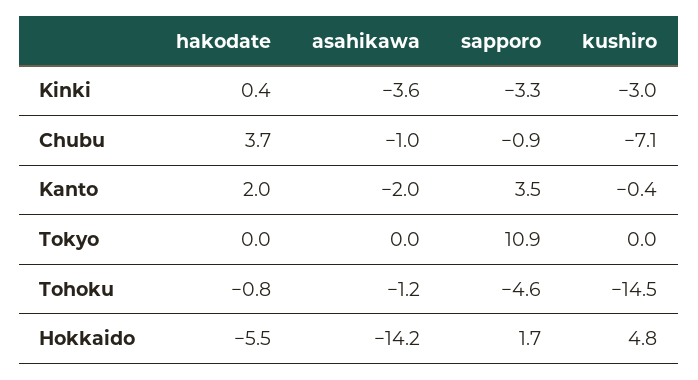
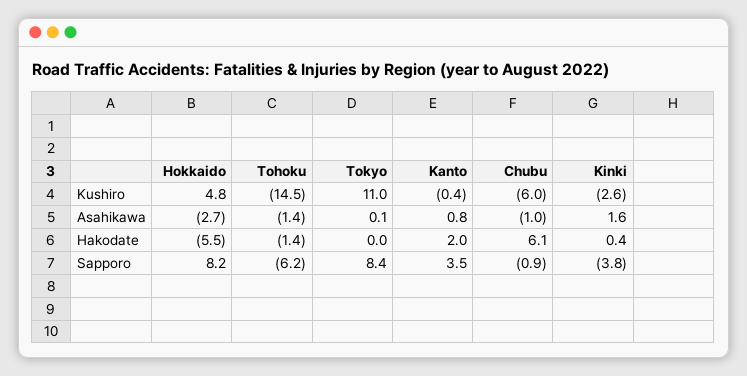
asahikawa, Kinki: -3.6 -> 1.6
sapporo, Kinki: -3.3 -> -3.8
kushiro, Kinki: -3 -> -2.6
hakodate, Chubu: 3.7 -> 6.1
kushiro, Chubu: -7.1 -> -6
asahikawa, Kanto: -2 -> 0.8
asahikawa, Tokyo: 0 -> 0.1
sapporo, Tokyo: 10.9 -> 8.4
kushiro, Tokyo: 0 -> 11
hakodate, Tohoku: -0.8 -> -1.4
asahikawa, Tohoku: -1.2 -> -1.4
sapporo, Tohoku: -4.6 -> -6.2
asahikawa, Hokkaido: -14.2 -> -2.7
sapporo, Hokkaido: 1.7 -> 8.2

